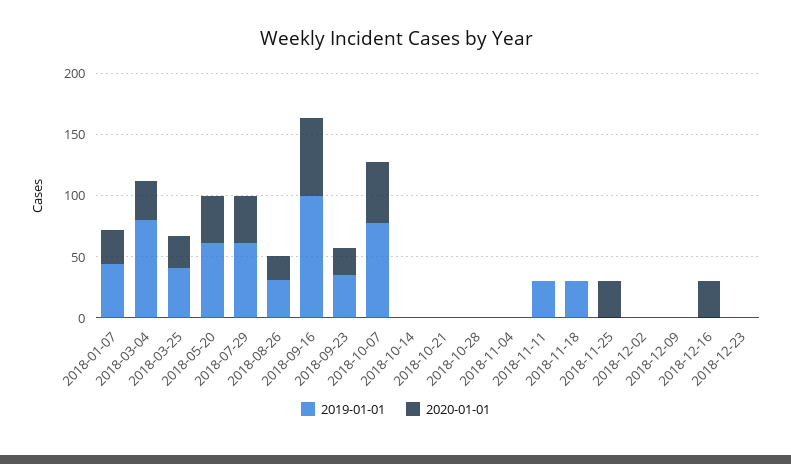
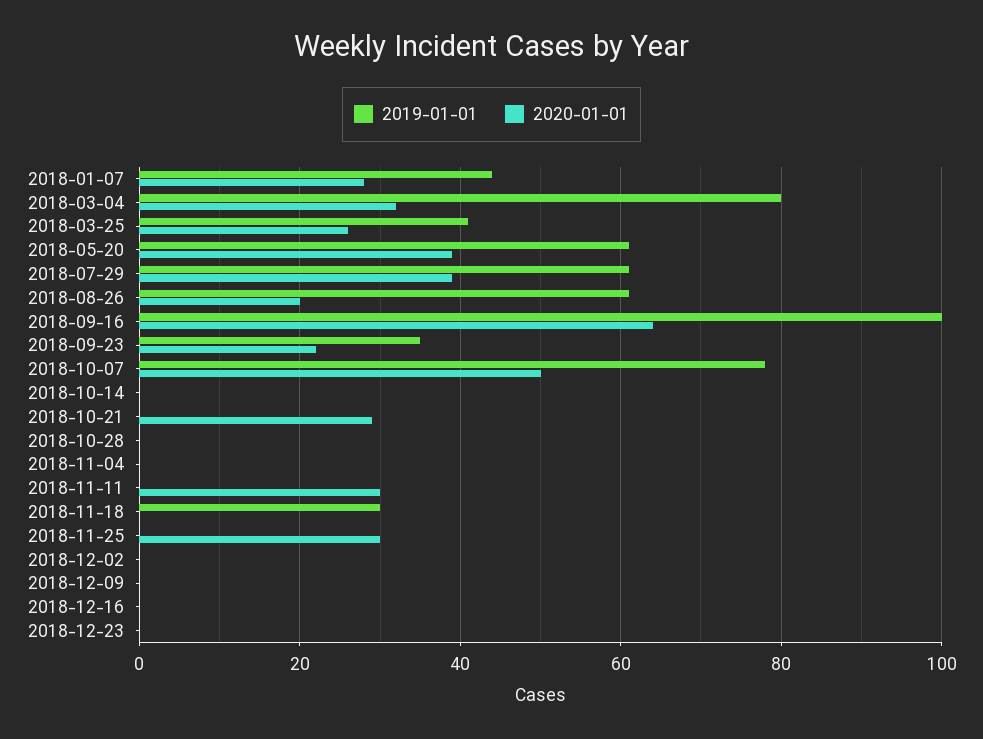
2019-01-01, 2018-08-26: 30 -> 60
2020-01-01, 2018-10-21: 0 -> 30
2019-01-01, 2018-11-11: 30 -> 0
2020-01-01, 2018-11-11: 0 -> 30
2020-01-01, 2018-12-16: 30 -> 0

